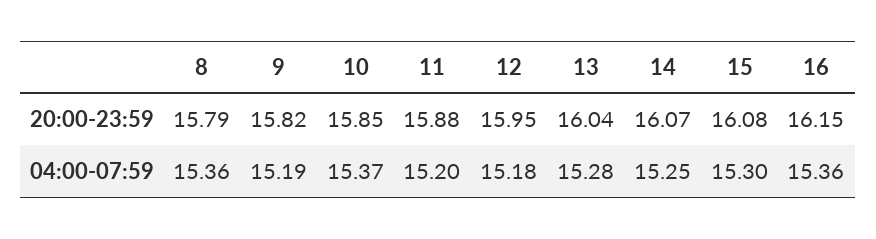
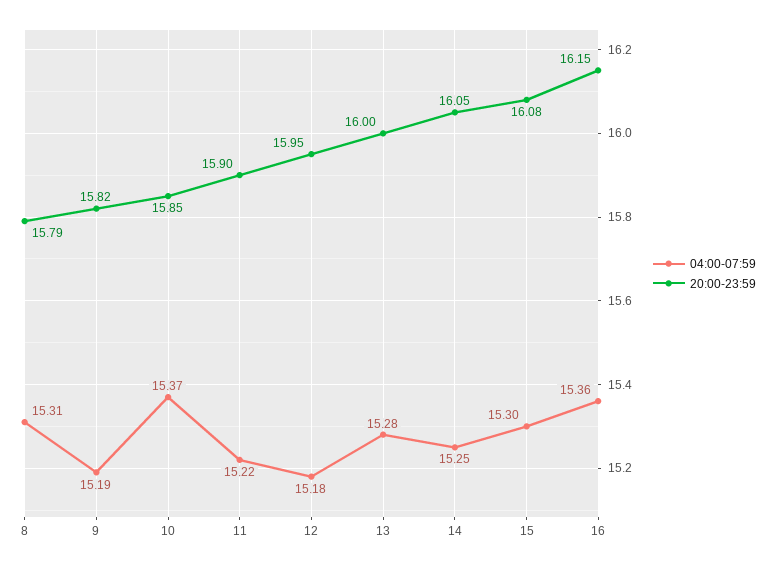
20:00-23:59, 11: 15.88 -> 15.9
20:00-23:59, 13: 16.04 -> 16
20:00-23:59, 14: 16.07 -> 16.05
04:00-07:59, 8: 15.36 -> 15.31
04:00-07:59, 11: 15.2 -> 15.22

